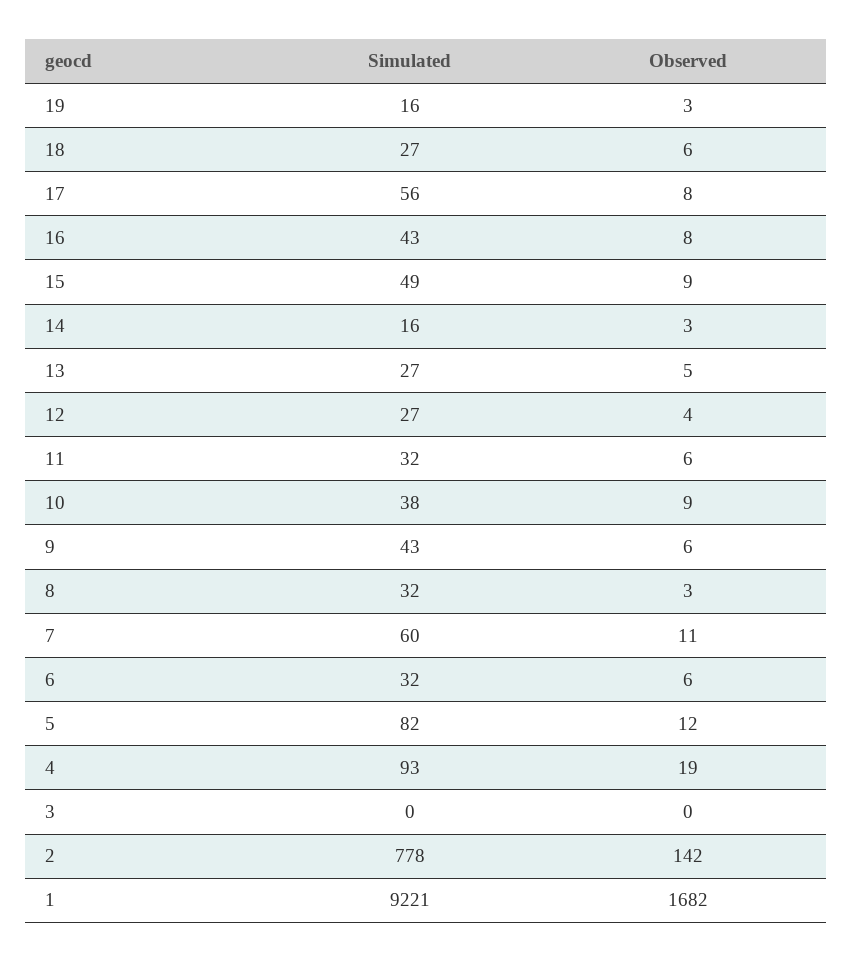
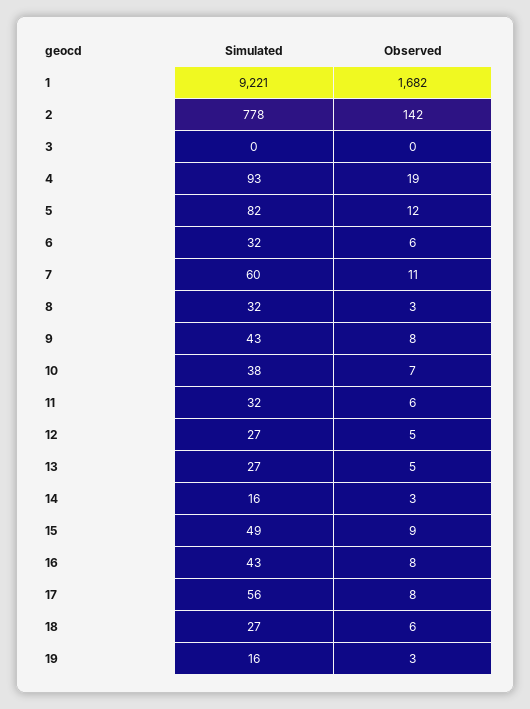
Observed, 12: 4 -> 5
Observed, 10: 9 -> 7
Observed, 9: 6 -> 8

